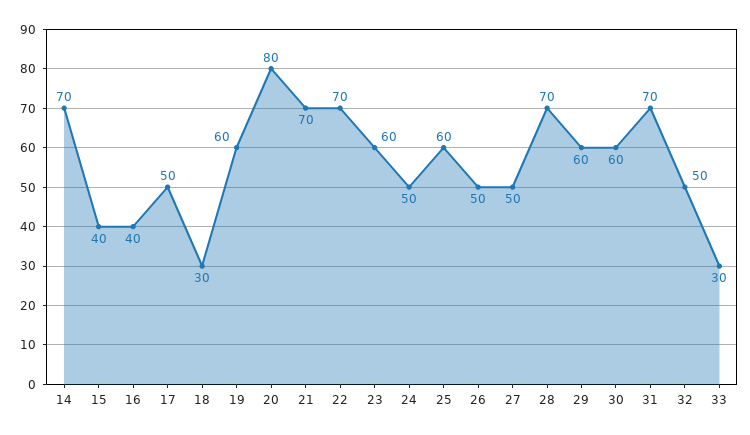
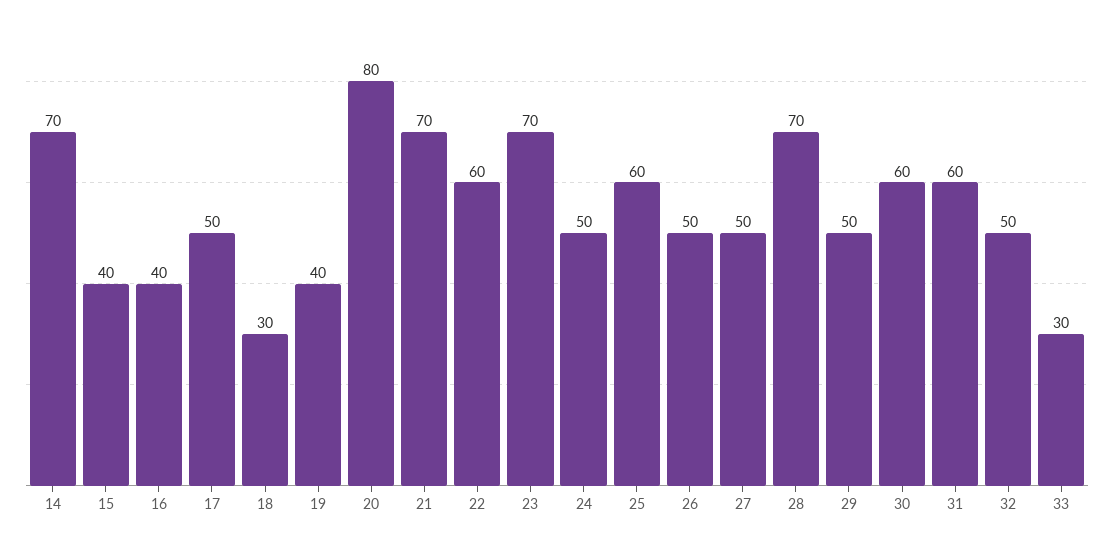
19: 60 -> 40
22: 70 -> 60
23: 60 -> 70
29: 60 -> 50
31: 70 -> 60

